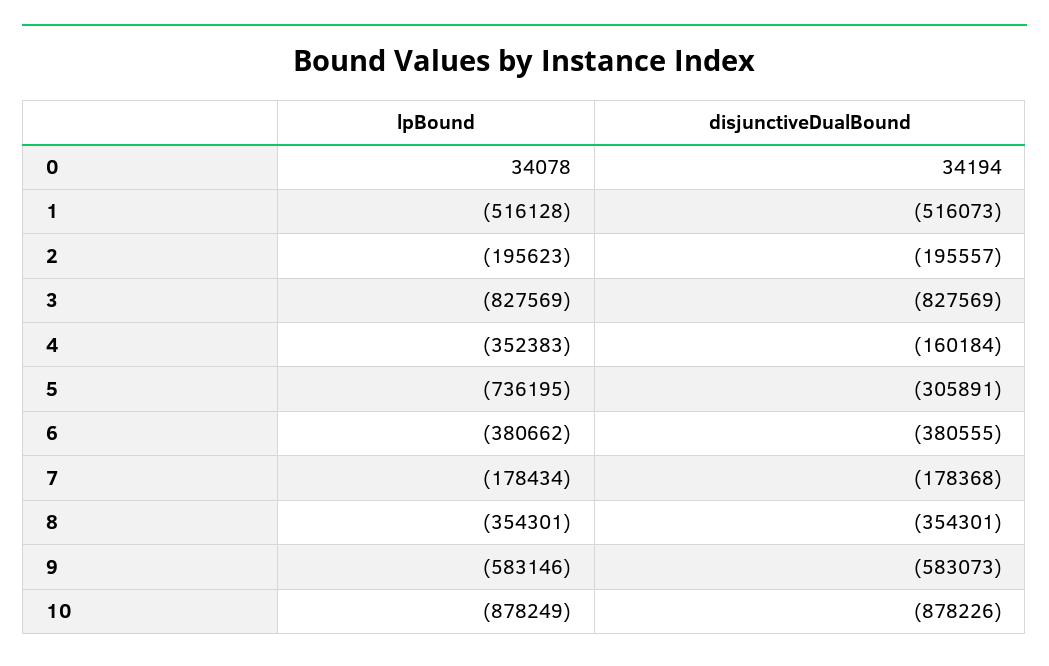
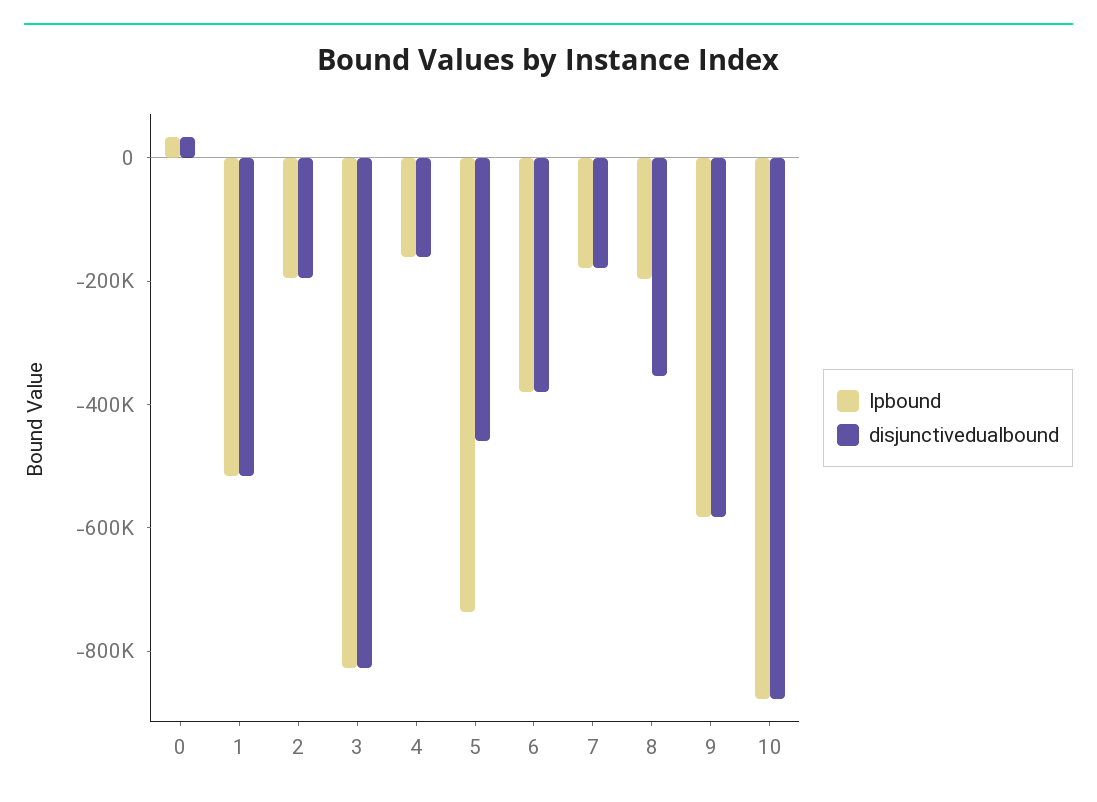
lpBound, 4: -352383 -> -150000
disjunctiveDualBound, 5: -305891 -> -450000
lpBound, 8: -354301 -> -200000

